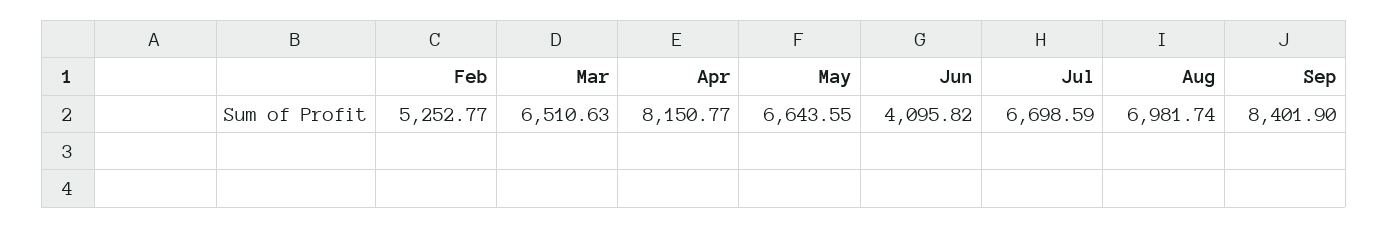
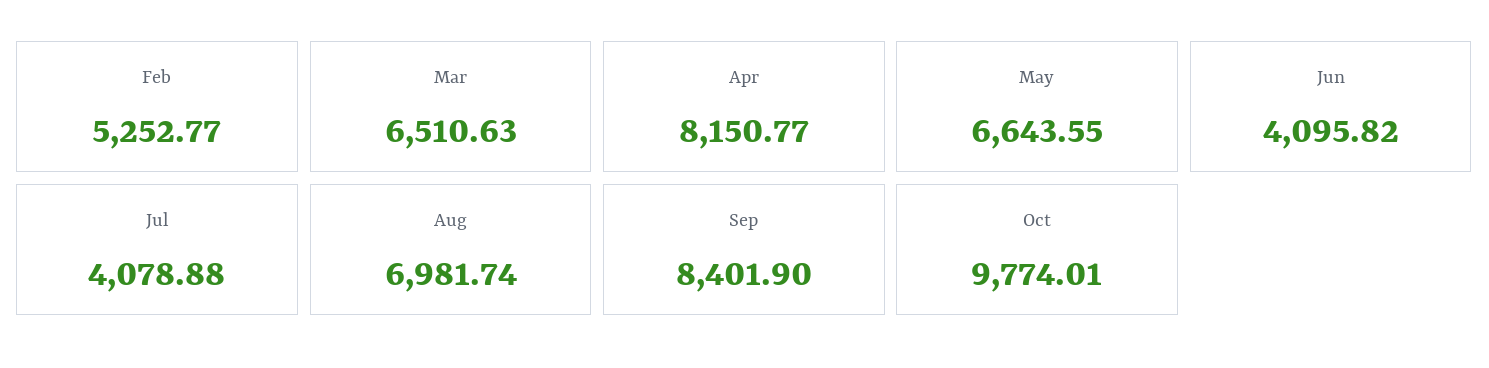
Jul: 6698.59 -> 4078.88
Oct: none -> 9774.01

